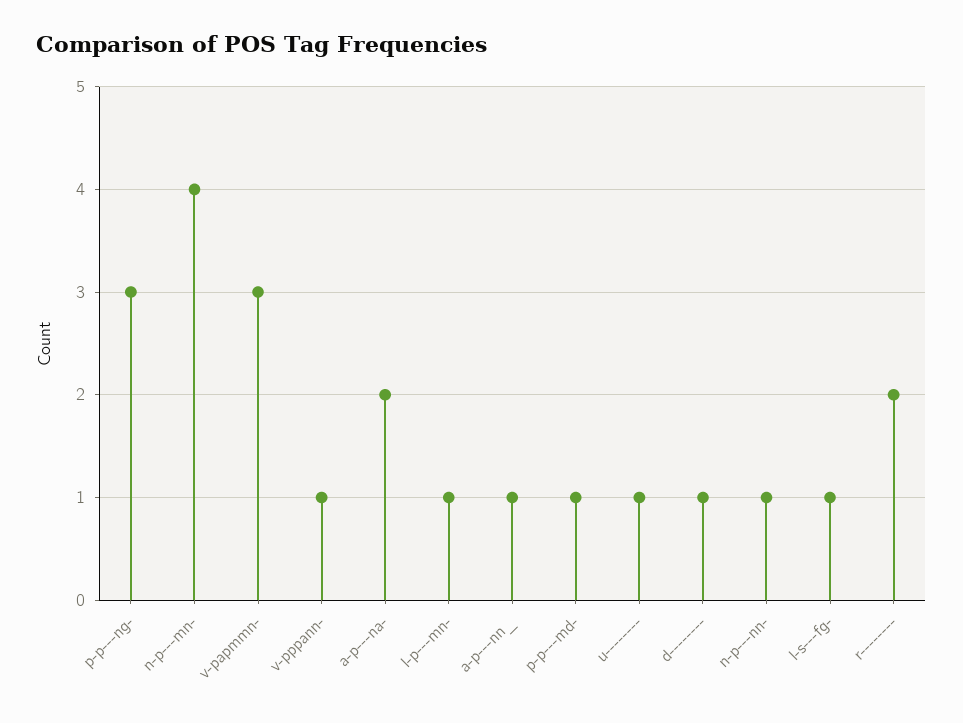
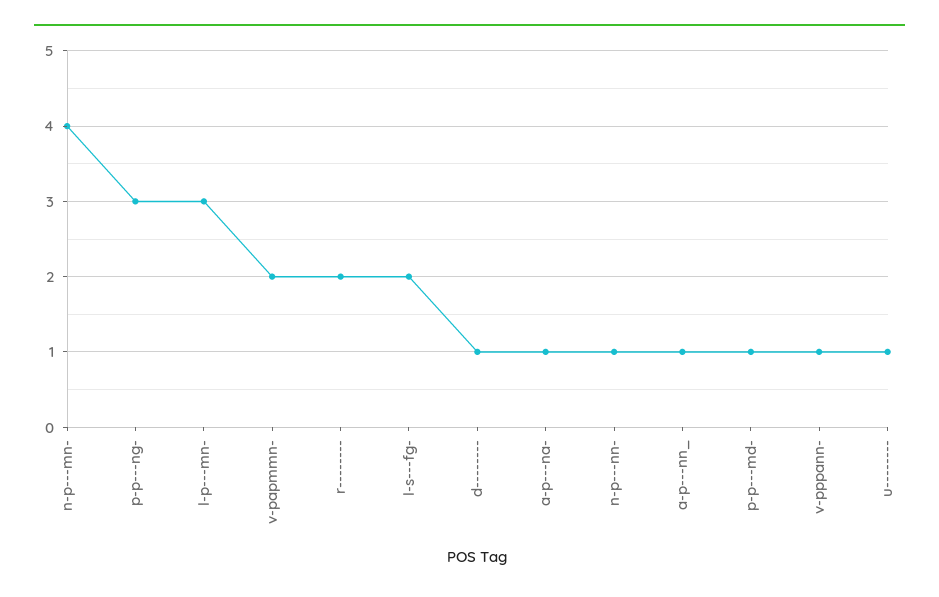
v-papmmn-: 3 -> 2
a-p---na-: 2 -> 1
l-p---mn-: 1 -> 3
l-s---fg-: 1 -> 2

